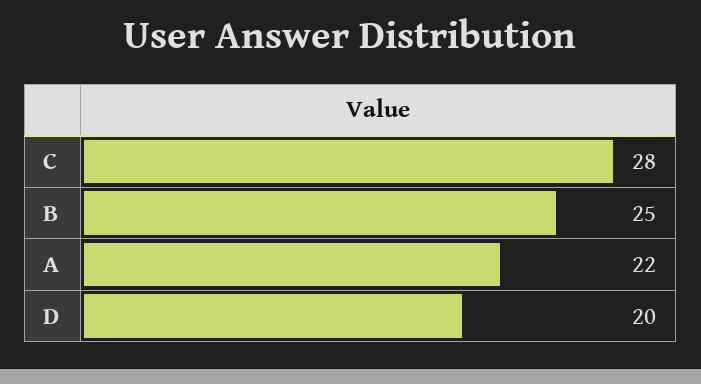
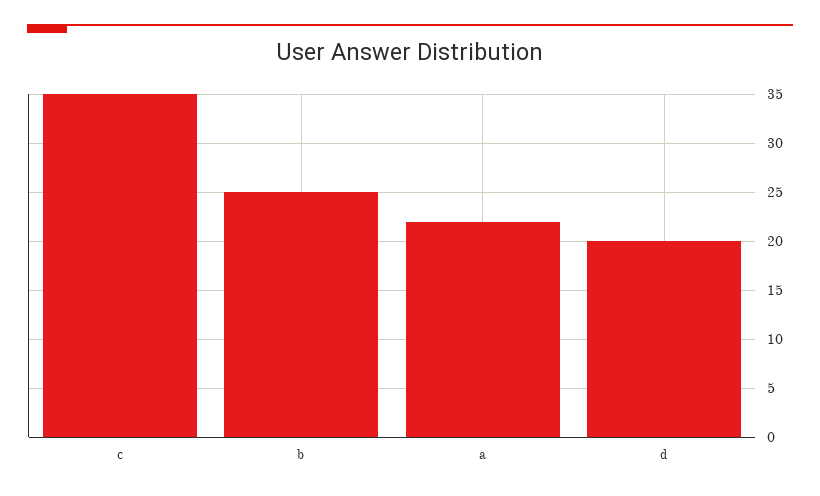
C: 28 -> 35

